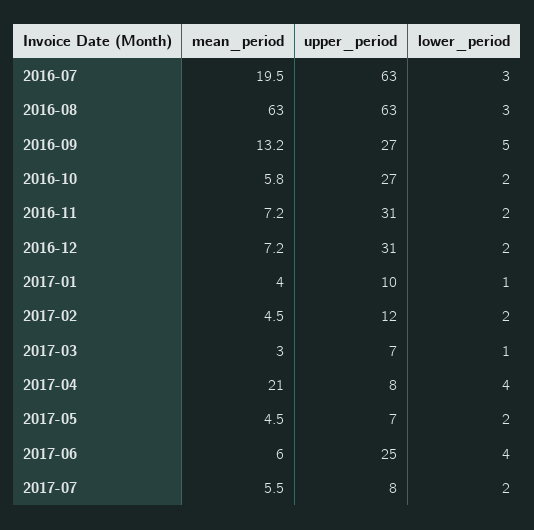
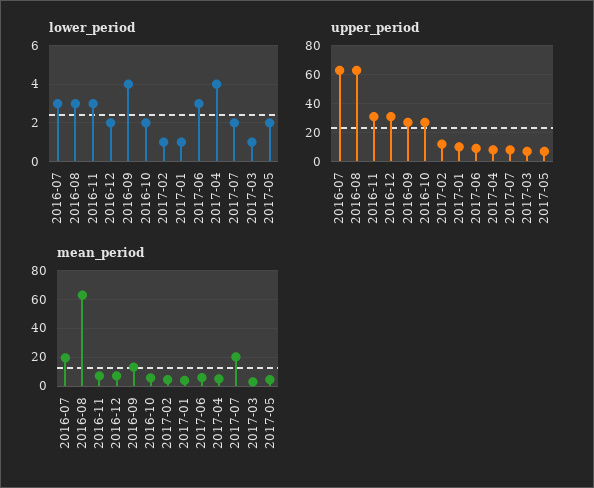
lower_period, 2016-09: 5 -> 4
lower_period, 2016-11: 2 -> 3
lower_period, 2017-02: 2 -> 1
mean_period, 2017-04: 21 -> 5
upper_period, 2017-06: 25 -> 10
lower_period, 2017-06: 4 -> 3
mean_period, 2017-07: 5.5 -> 20

